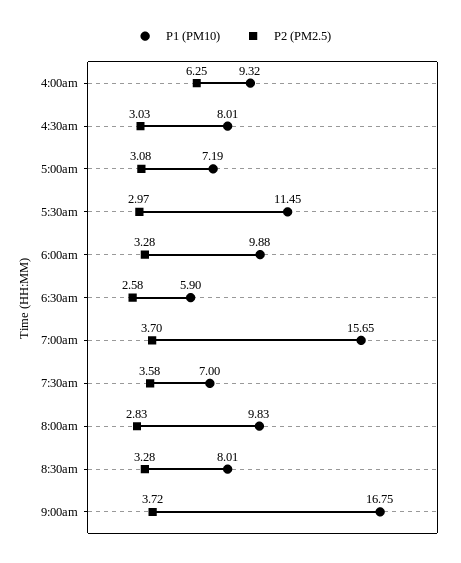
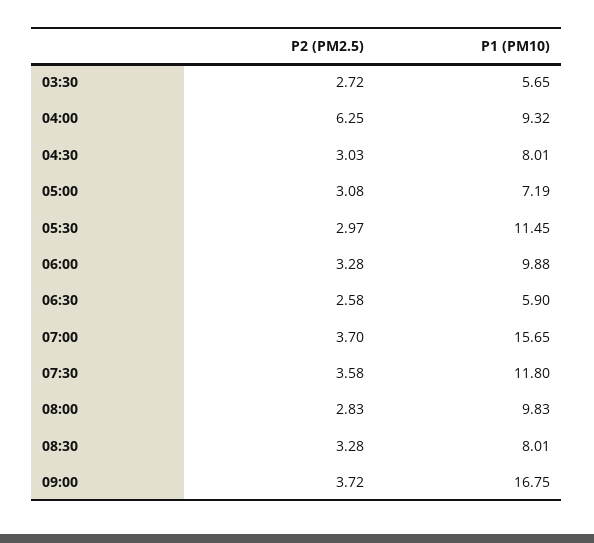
P1 (PM10), 7:30am: 7 -> 11.8
P2 (PM2.5), 03:30: none -> 2.72
P1 (PM10), 03:30: none -> 5.65

